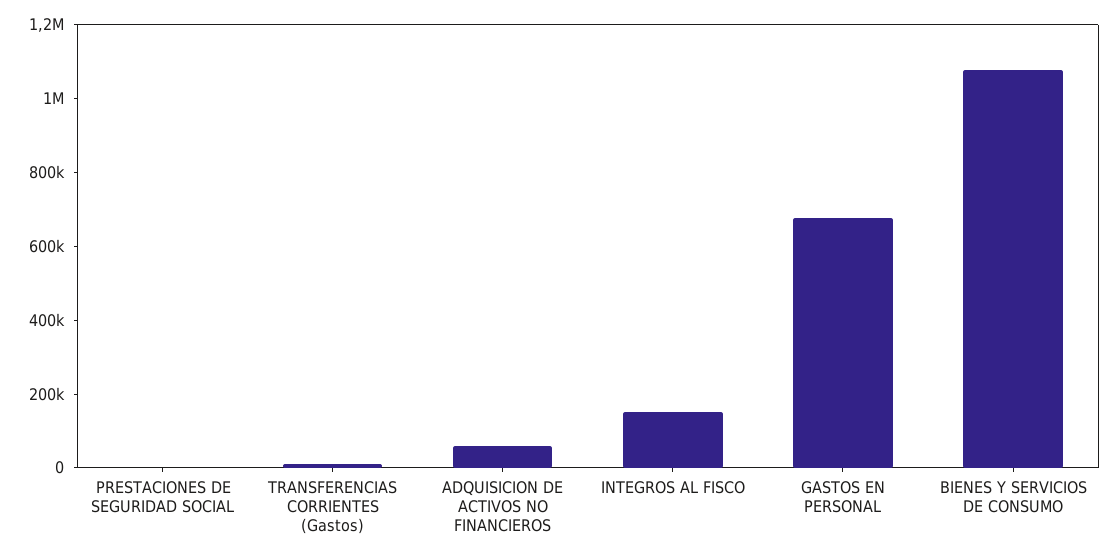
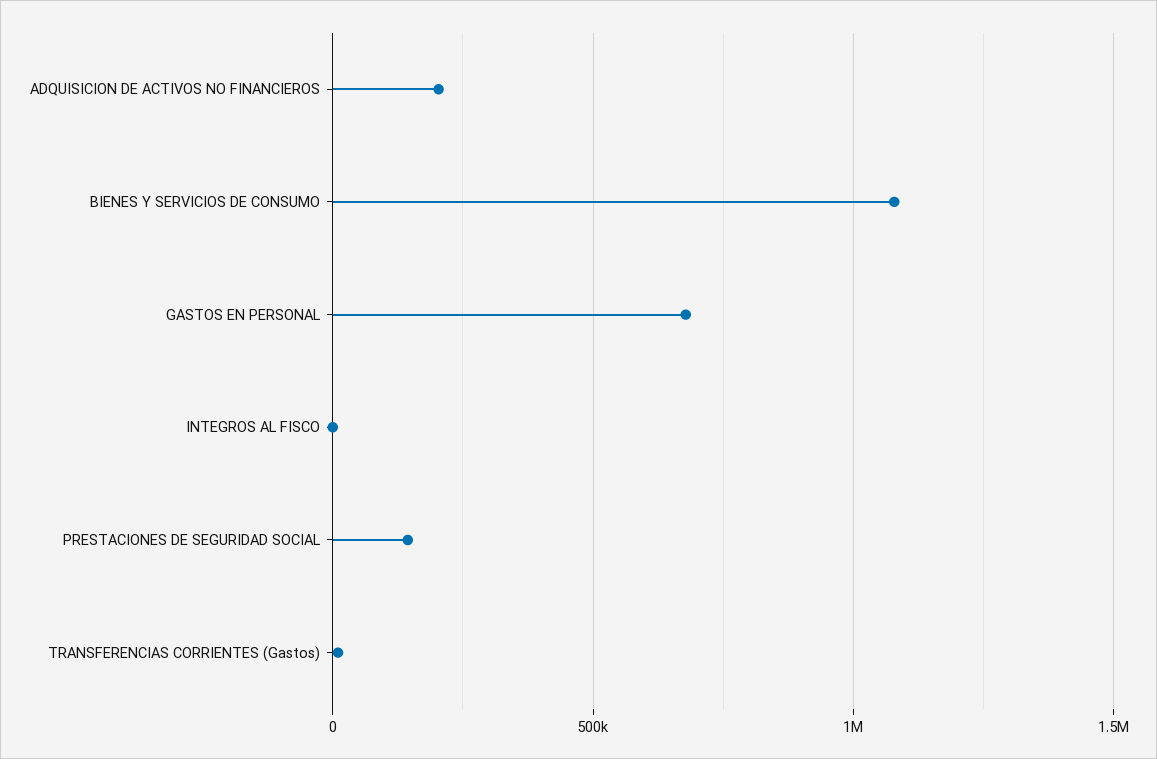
PRESTACIONES DE SEGURIDAD SOCIAL: 0 -> 150000
ADQUISICION DE ACTIVOS NO FINANCIEROS: 50000 -> 200000
INTEGROS AL FISCO: 150000 -> 0

